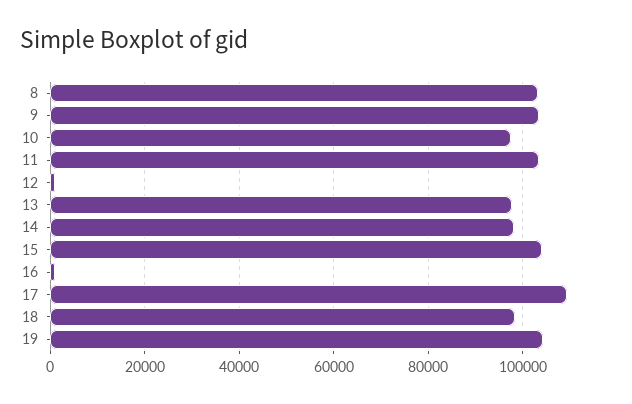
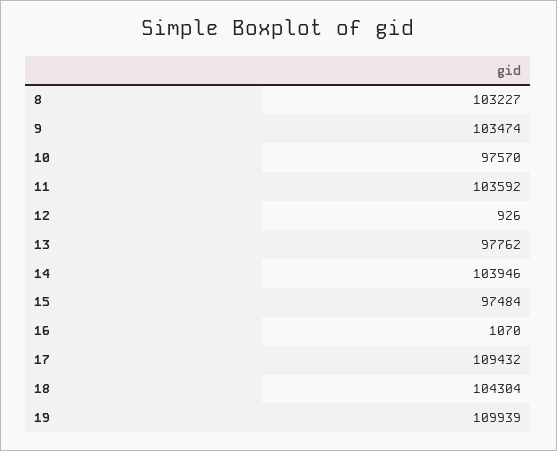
14: 98000 -> 103946
15: 104000 -> 97484
18: 98000 -> 104304
19: 104000 -> 109939

